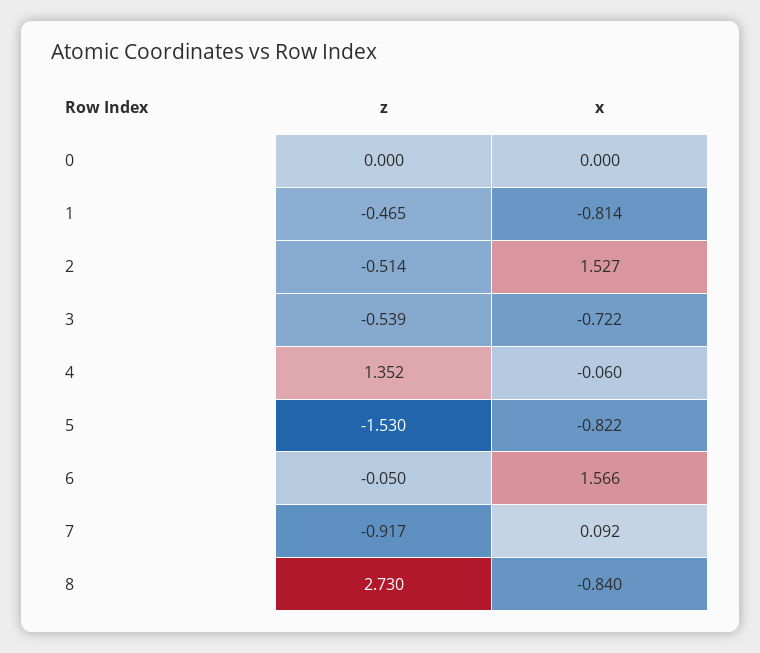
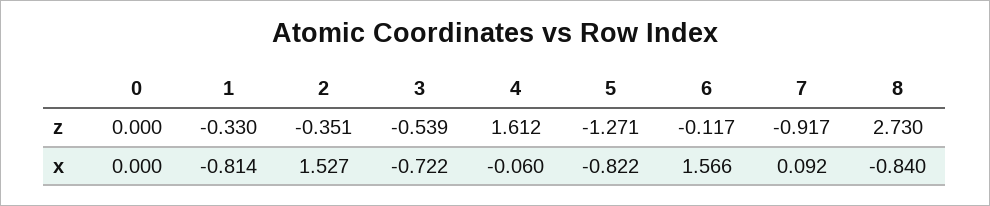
z, 1: -0.465 -> -0.33
z, 2: -0.514 -> -0.351
z, 4: 1.352 -> 1.612
z, 5: -1.53 -> -1.271
z, 6: -0.05 -> -0.117

